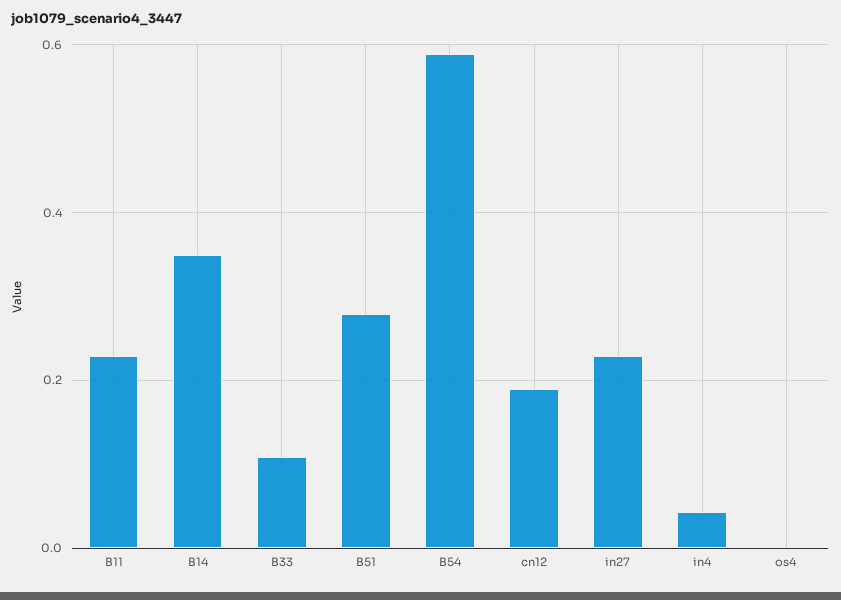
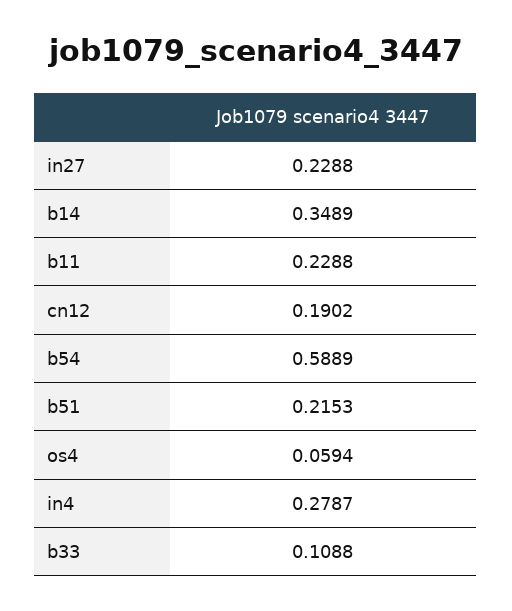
B51: 0.28 -> 0.2153
in4: 0.04 -> 0.2787
os4: 0 -> 0.0594

